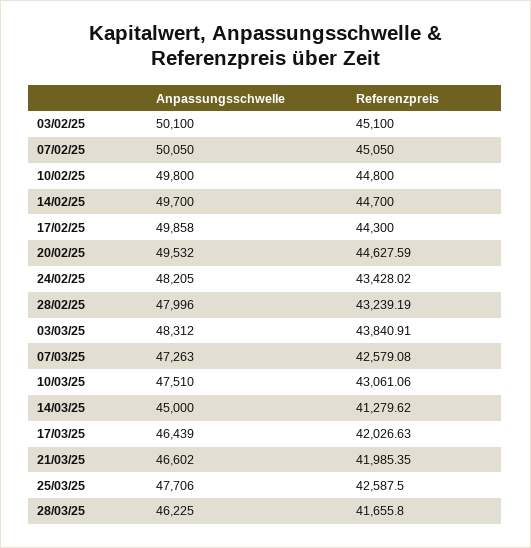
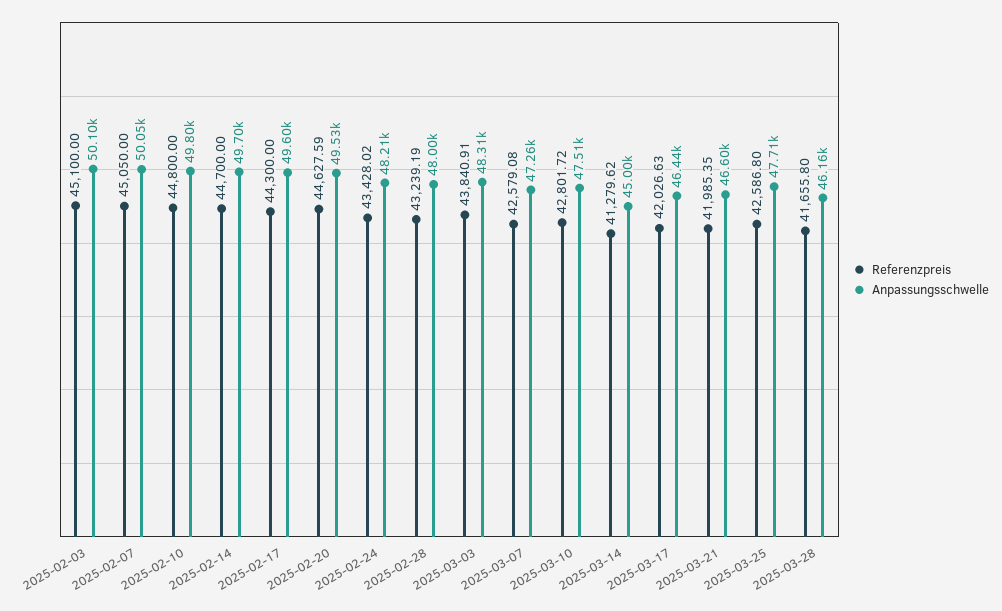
Anpassungsschwelle, 17/02/25: 49858 -> 49600
Referenzpreis, 10/03/25: 43061.06 -> 42801.72
Referenzpreis, 25/03/25: 42587.5 -> 42586.8
Anpassungsschwelle, 28/03/25: 46225 -> 46160

